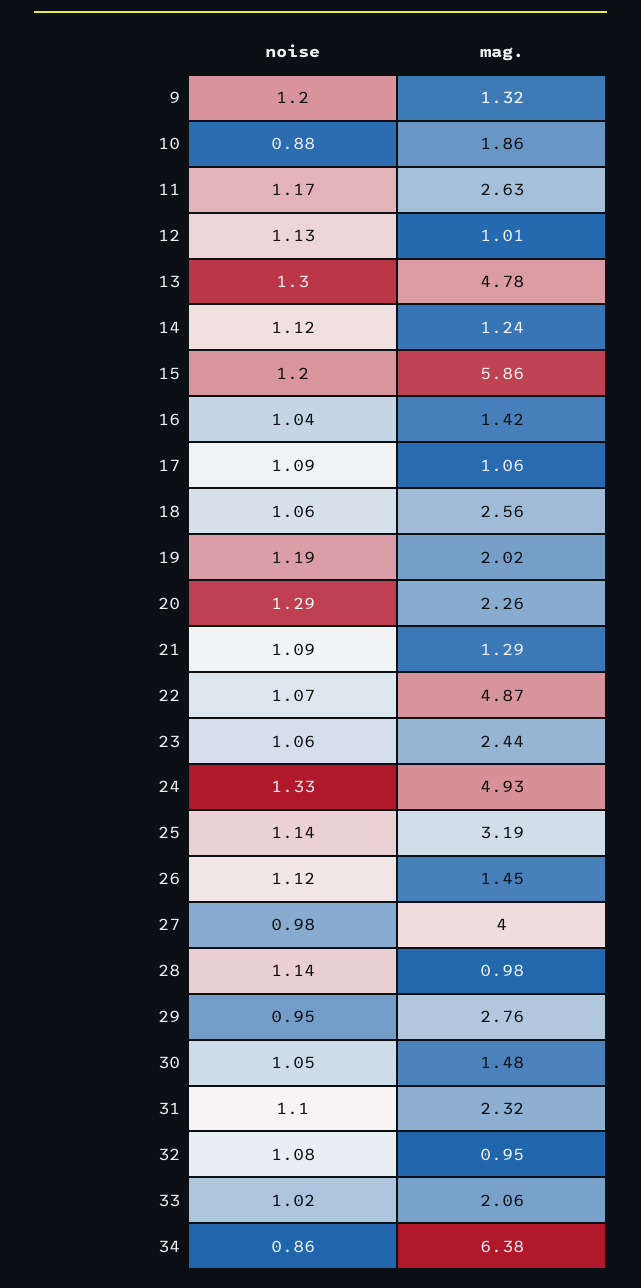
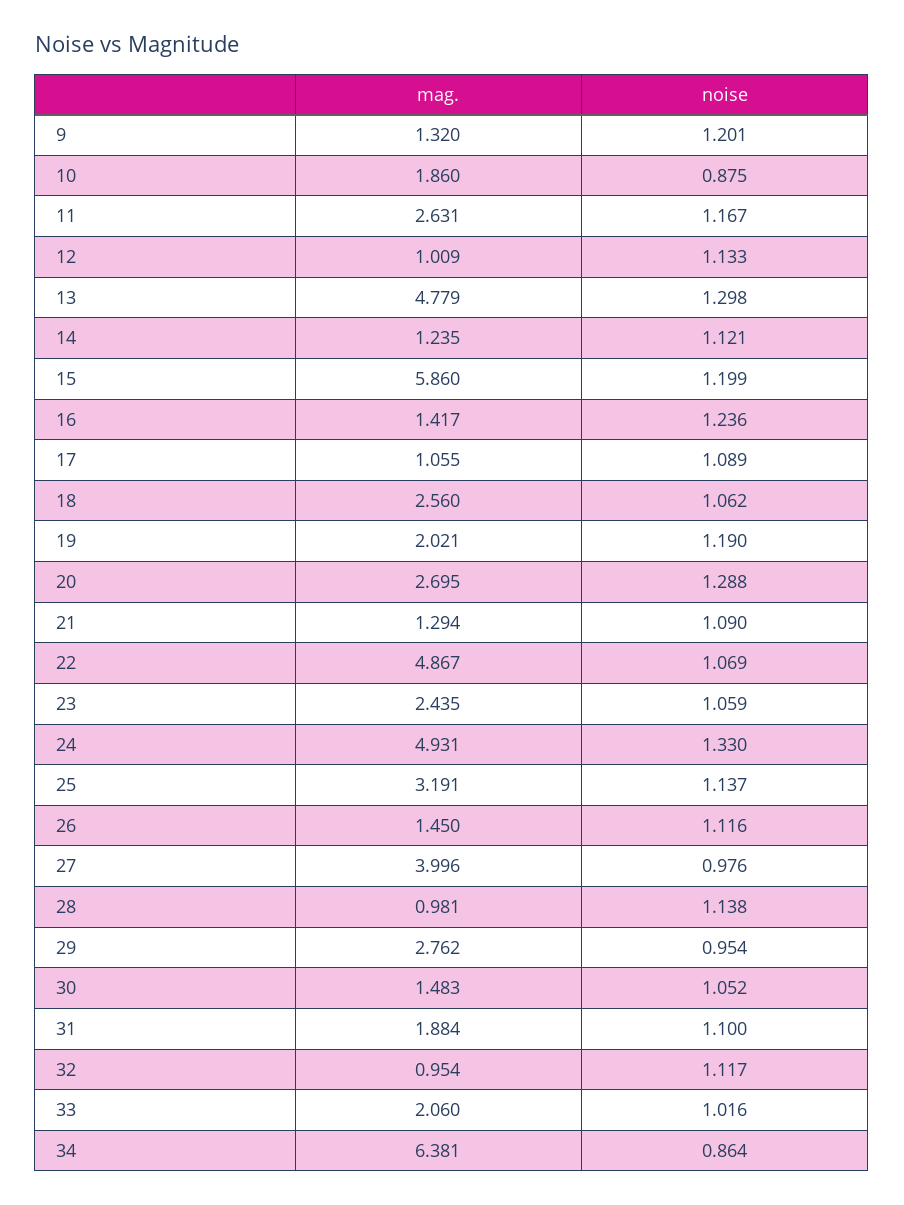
noise, 16: 1.04 -> 1.236
mag., 20: 2.26 -> 2.695
mag., 31: 2.32 -> 1.884
noise, 32: 1.08 -> 1.117

